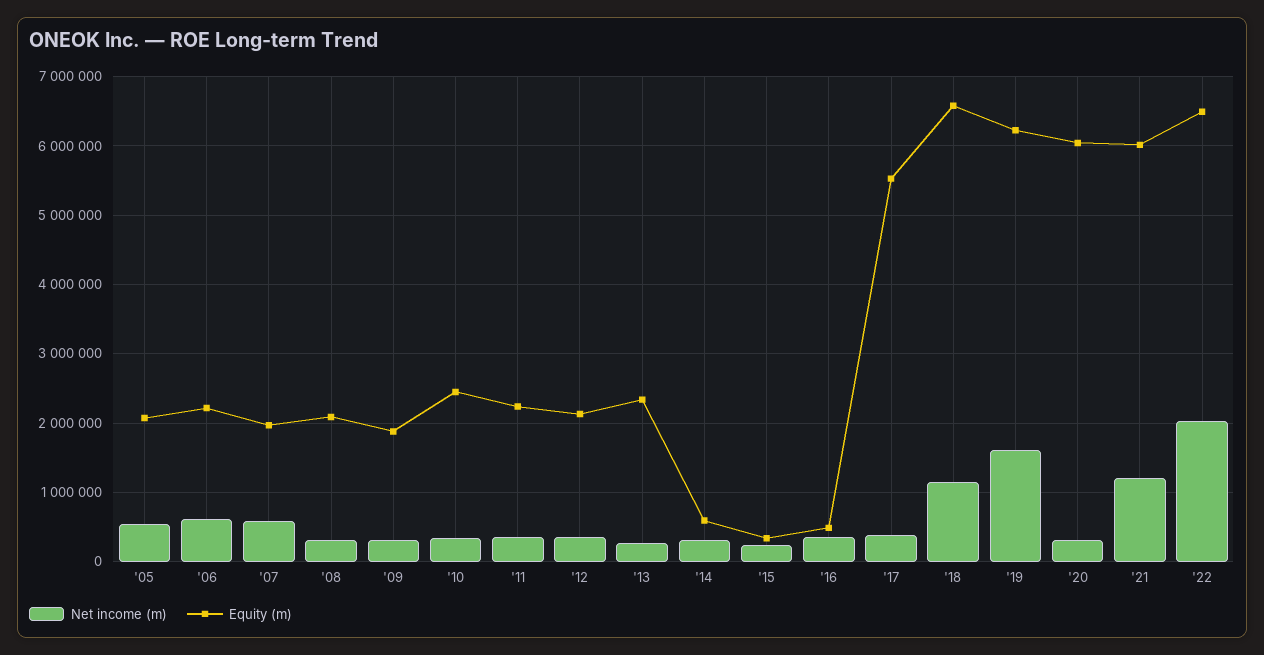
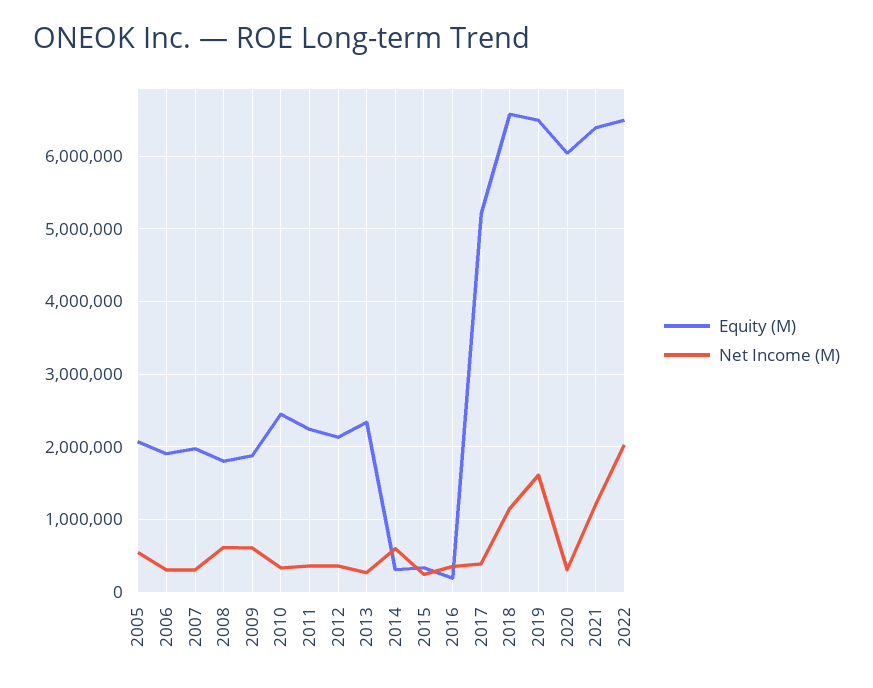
Net income (m), '06: 600000 -> 300000
Equity (m), '06: 2200000 -> 1900000
Net income (m), '07: 600000 -> 300000
Net income (m), '08: 300000 -> 600000
Equity (m), '08: 2100000 -> 1800000
Net income (m), '09: 300000 -> 600000
Net income (m), '14: 300000 -> 600000
Equity (m), '14: 600000 -> 300000
Equity (m), '16: 500000 -> 200000
Equity (m), '17: 5500000 -> 5200000
Equity (m), '19: 6200000 -> 6500000
Equity (m), '21: 6000000 -> 6400000

